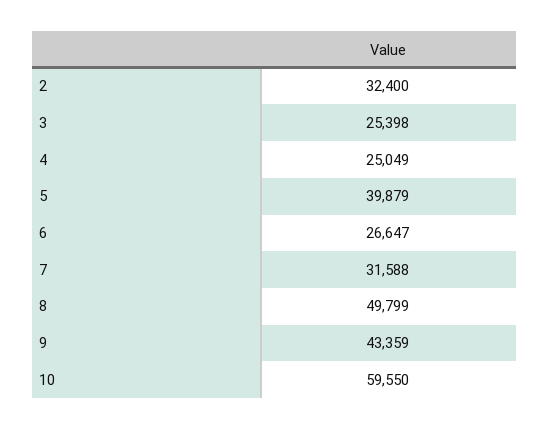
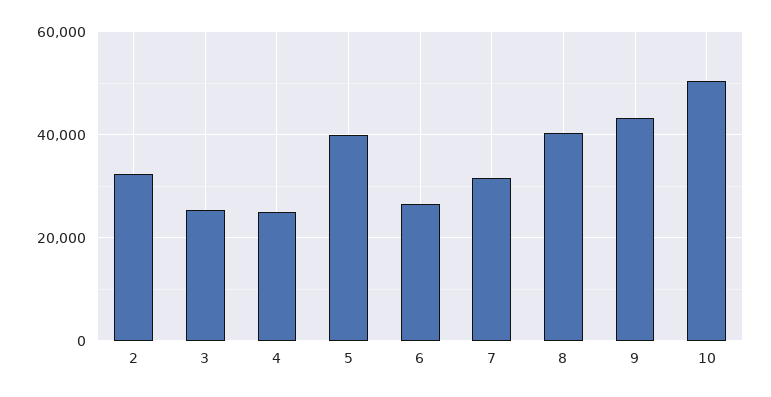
8: 49799 -> 40000
10: 59550 -> 50000

